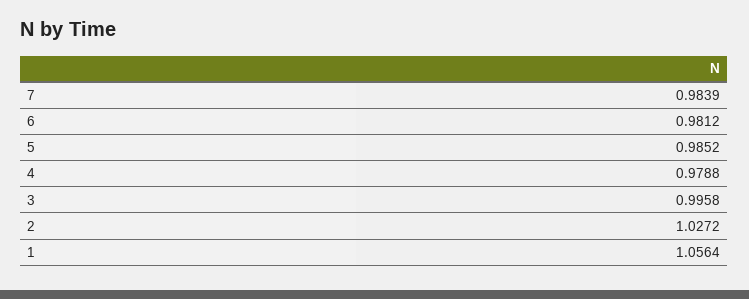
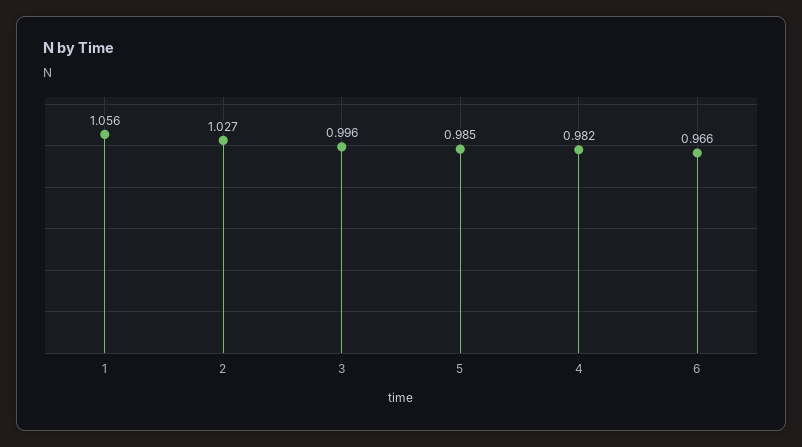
7: 0.9839 -> none
6: 0.9812 -> 0.966
4: 0.9788 -> 0.982

